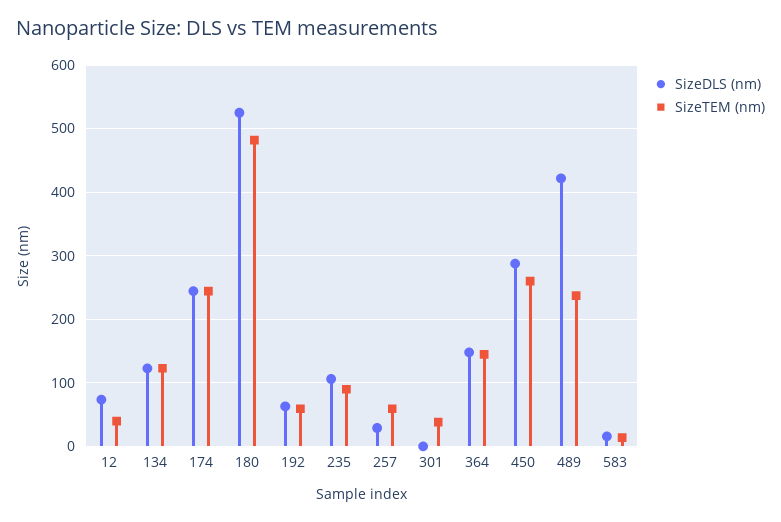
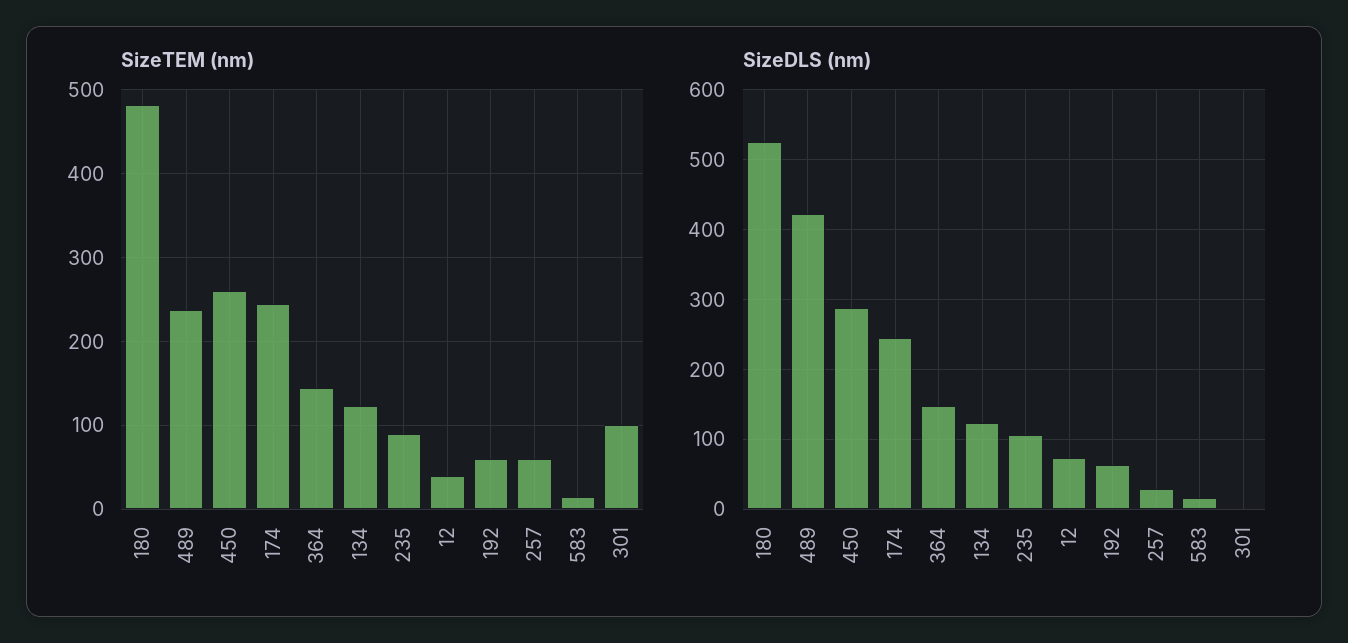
SizeTEM (nm), 301: 40 -> 100

